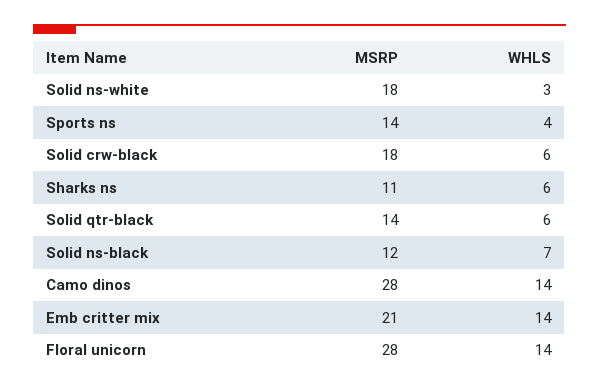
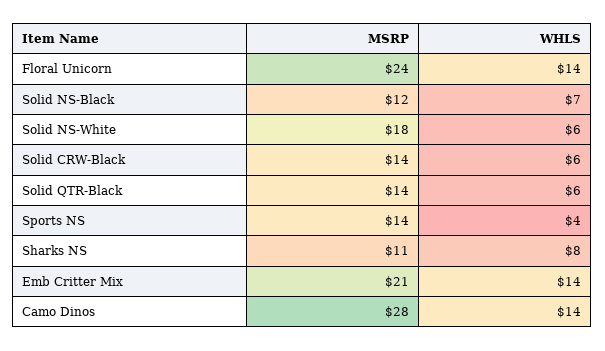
WHLS, Solid ns-white: 3 -> 6
MSRP, Solid crw-black: 18 -> 14
WHLS, Sharks ns: 6 -> 8
MSRP, Floral unicorn: 28 -> 24

